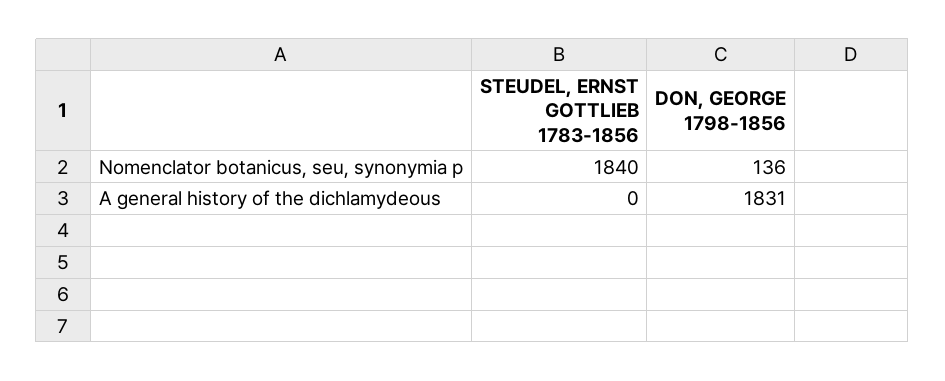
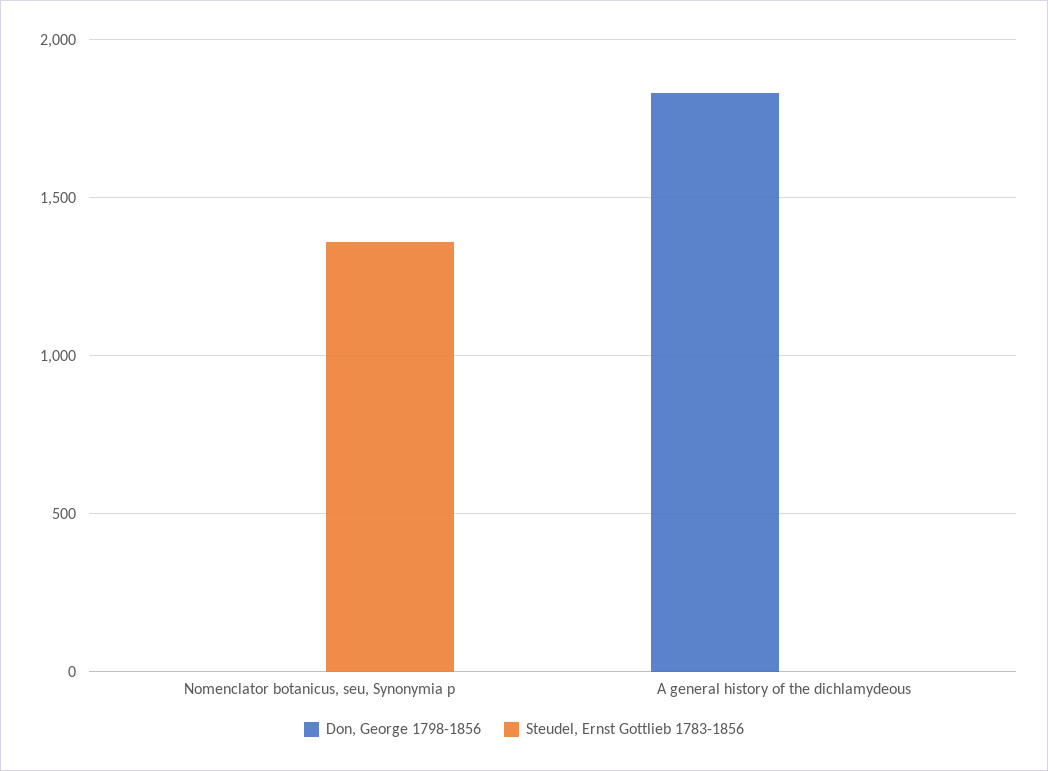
STEUDEL, ERNST GOTTLIEB 1783-1856, Nomenclator botanicus, seu, synonymia p: 1840 -> 1350
DON, GEORGE 1798-1856, Nomenclator botanicus, seu, synonymia p: 136 -> 0

